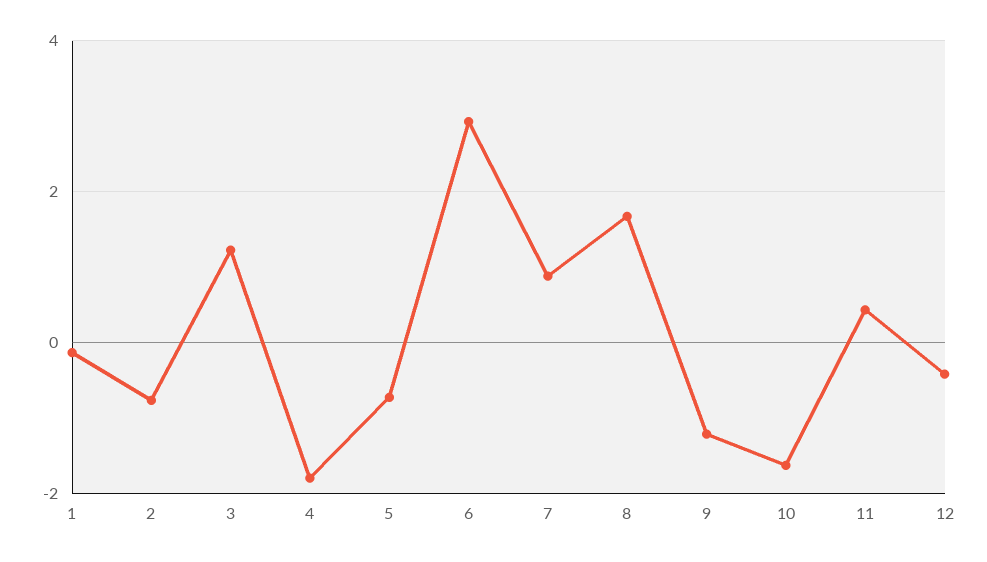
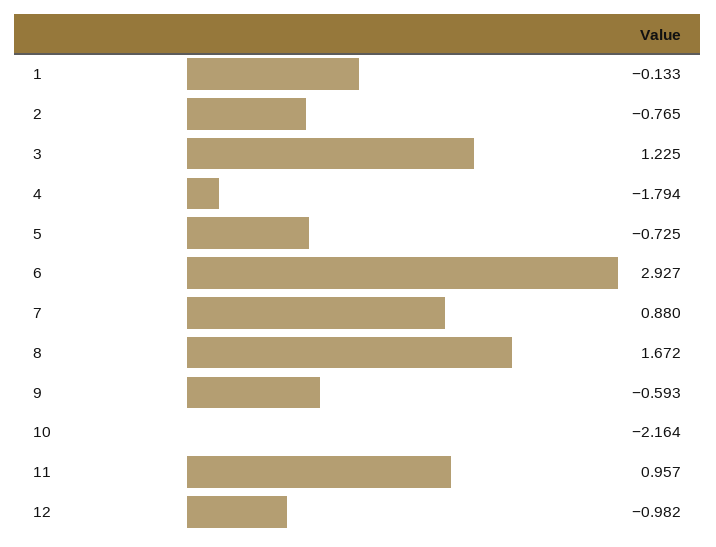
9: -1.2 -> -0.593
10: -1.6 -> -2.164
11: 0.4 -> 0.957
12: -0.4 -> -0.982

